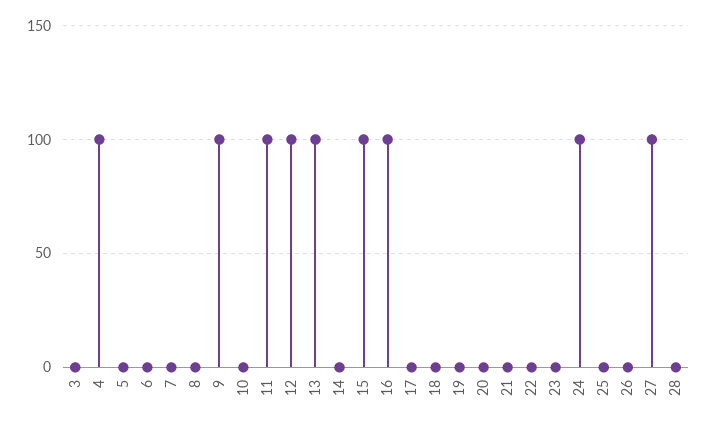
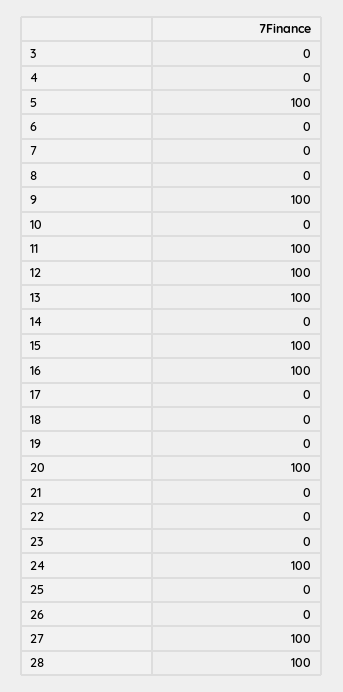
4: 100 -> 0
5: 0 -> 100
20: 0 -> 100
28: 0 -> 100

